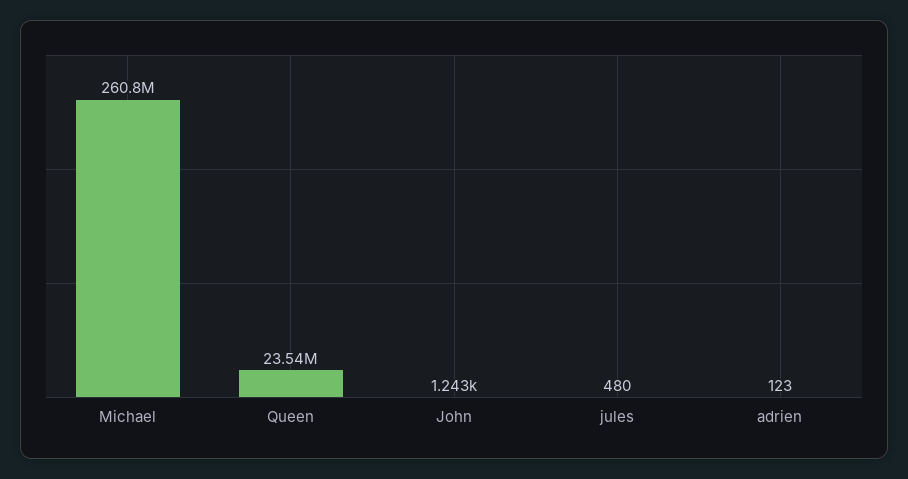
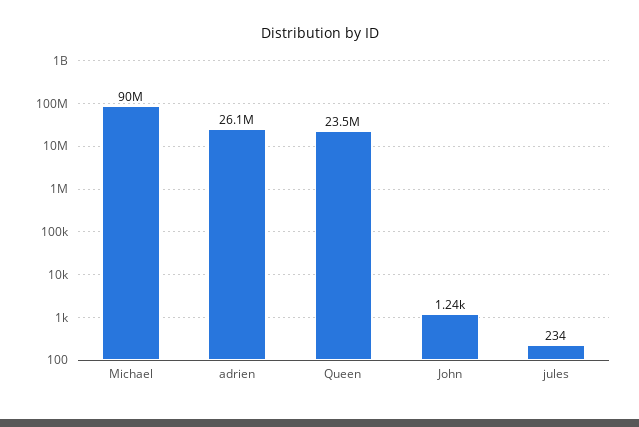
Michael: 260800000 -> 90000000
jules: 480 -> 234
adrien: 123 -> 26100000

